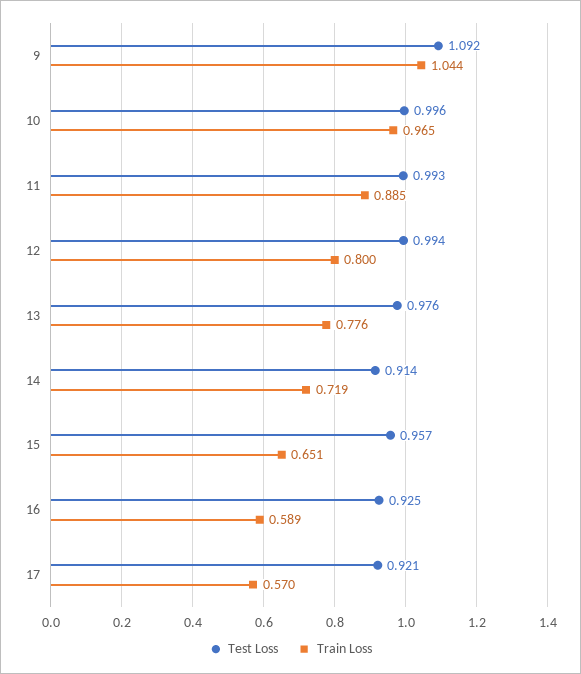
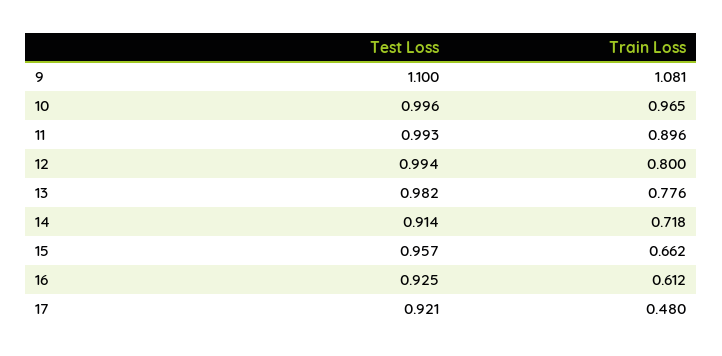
Test Loss, 9: 1.092 -> 1.1
Train Loss, 9: 1.044 -> 1.081
Train Loss, 11: 0.885 -> 0.896
Test Loss, 13: 0.976 -> 0.982
Train Loss, 14: 0.719 -> 0.718
Train Loss, 15: 0.651 -> 0.662
Train Loss, 16: 0.589 -> 0.612
Train Loss, 17: 0.57 -> 0.48

